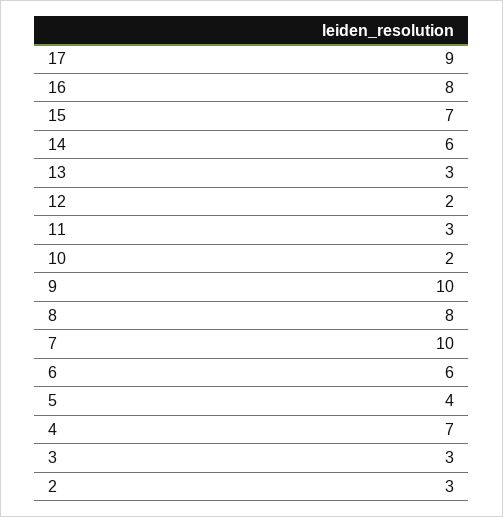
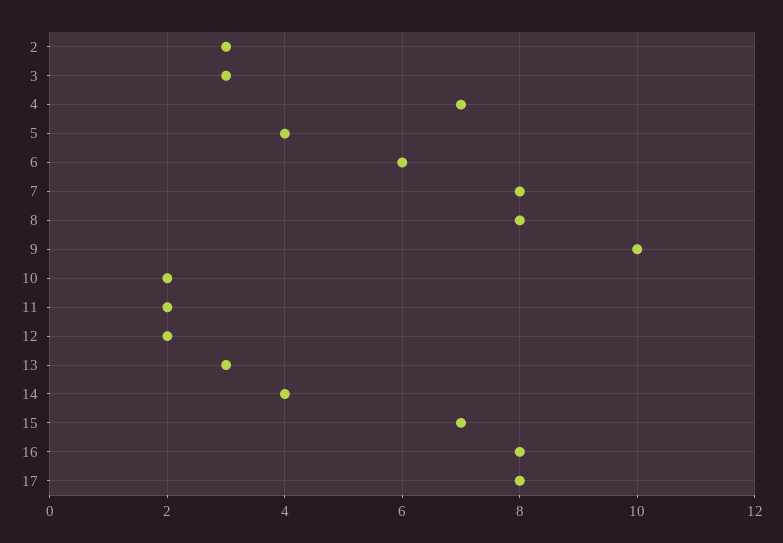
17: 9 -> 8
14: 6 -> 4
11: 3 -> 2
7: 10 -> 8

